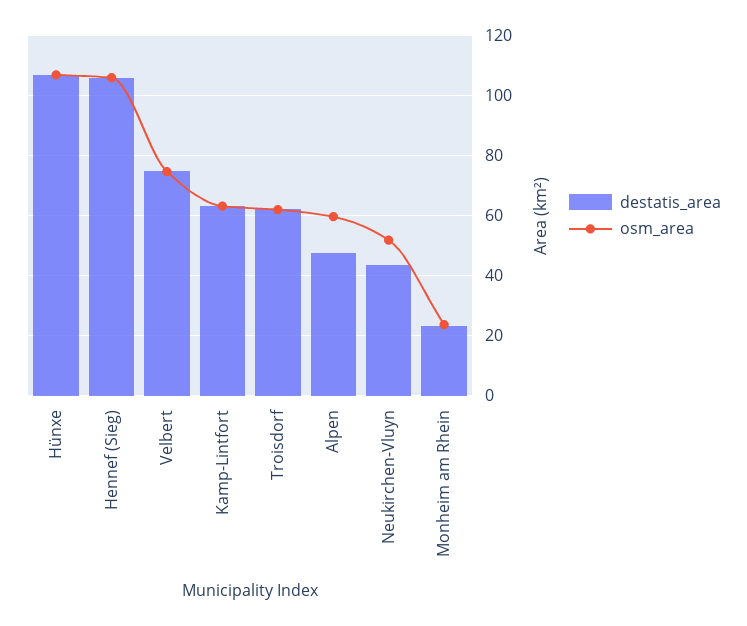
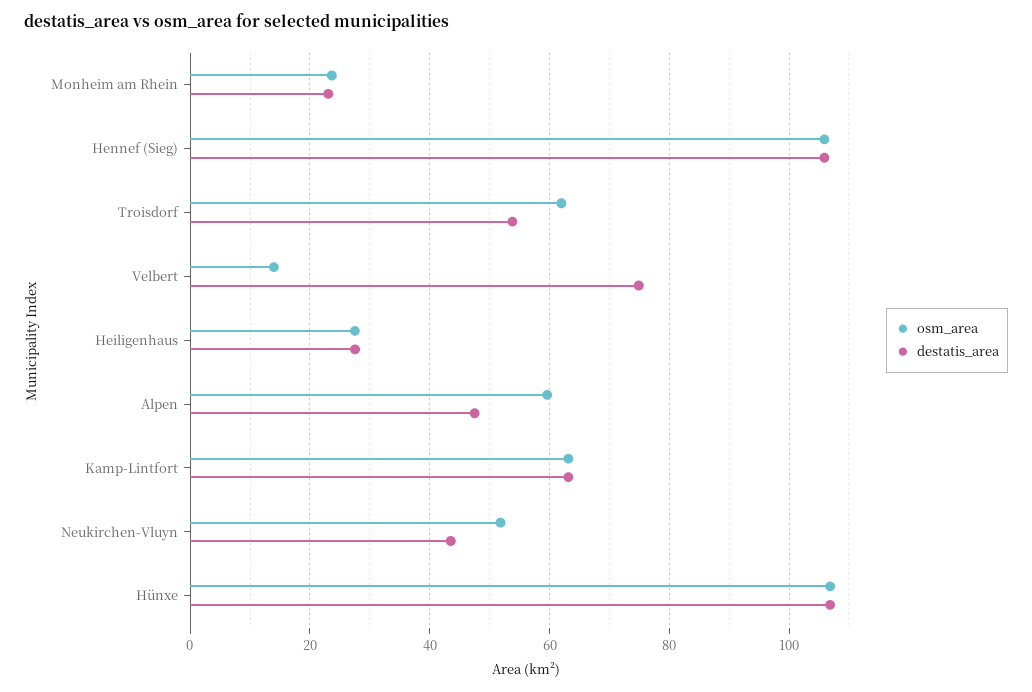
osm_area, Velbert: 74 -> 14
destatis_area, Troisdorf: 62 -> 54
osm_area, Heiligenhaus: none -> 28
destatis_area, Heiligenhaus: none -> 28

